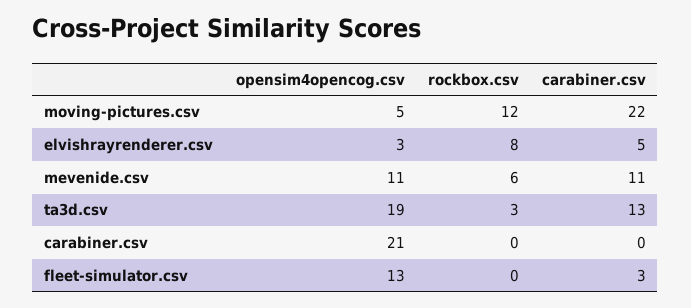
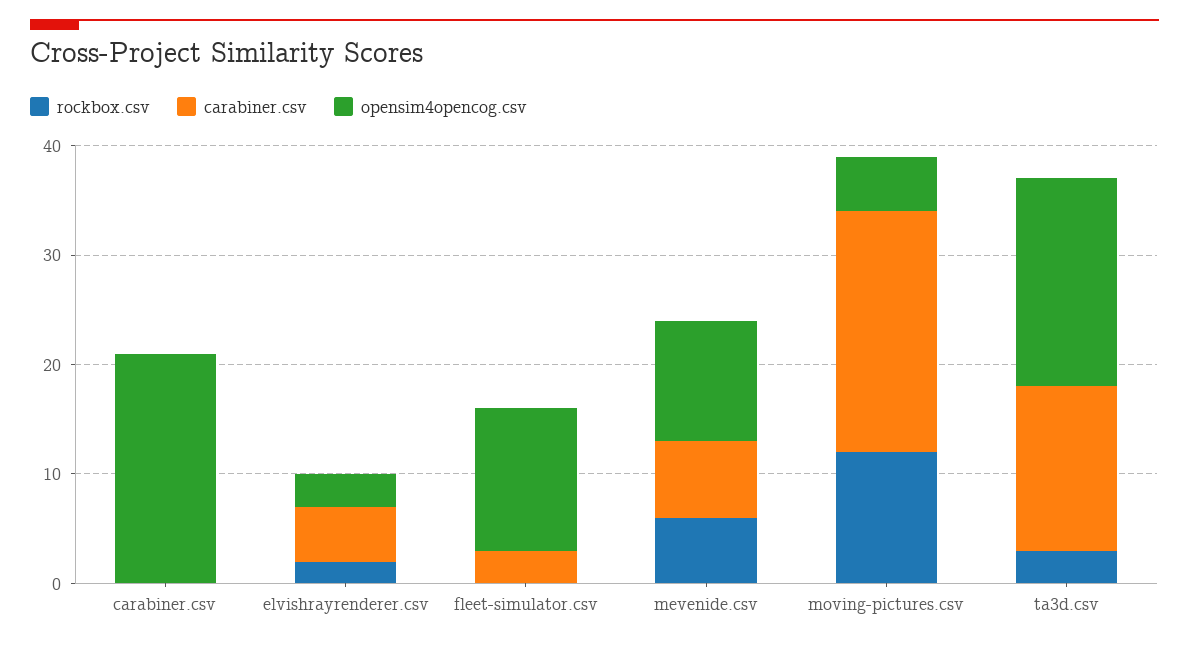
rockbox.csv, elvishrayrenderer.csv: 8 -> 2
carabiner.csv, mevenide.csv: 11 -> 7
carabiner.csv, ta3d.csv: 13 -> 15

